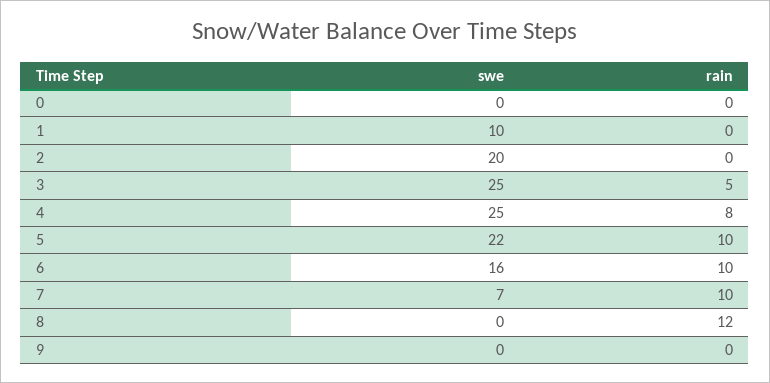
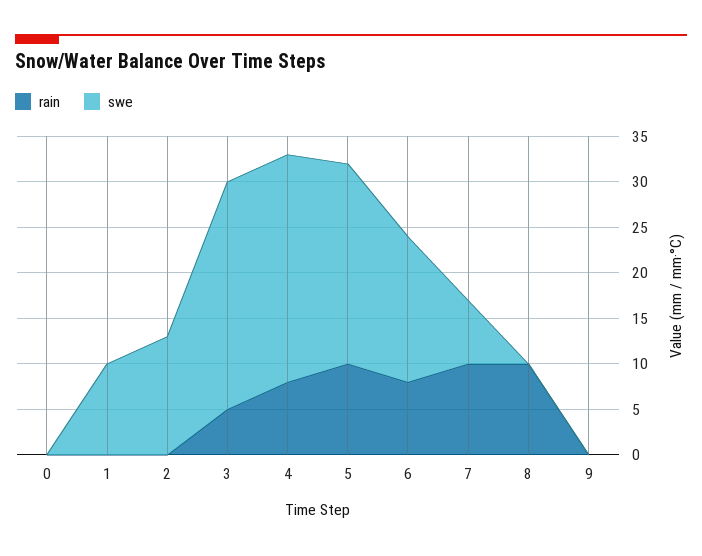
swe, 2: 20 -> 13
rain, 6: 10 -> 8
rain, 8: 12 -> 10

